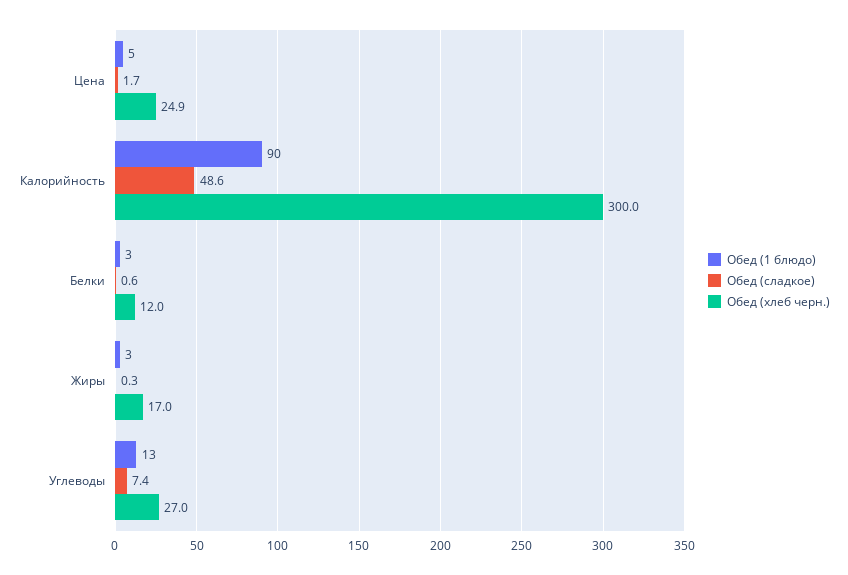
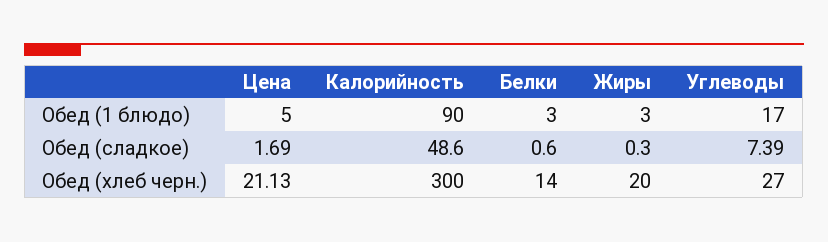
Обед (хлеб черн.), Цена: 24.9 -> 21.13
Обед (хлеб черн.), Белки: 12 -> 14
Обед (хлеб черн.), Жиры: 17 -> 20
Обед (1 блюдо), Углеводы: 13 -> 17

